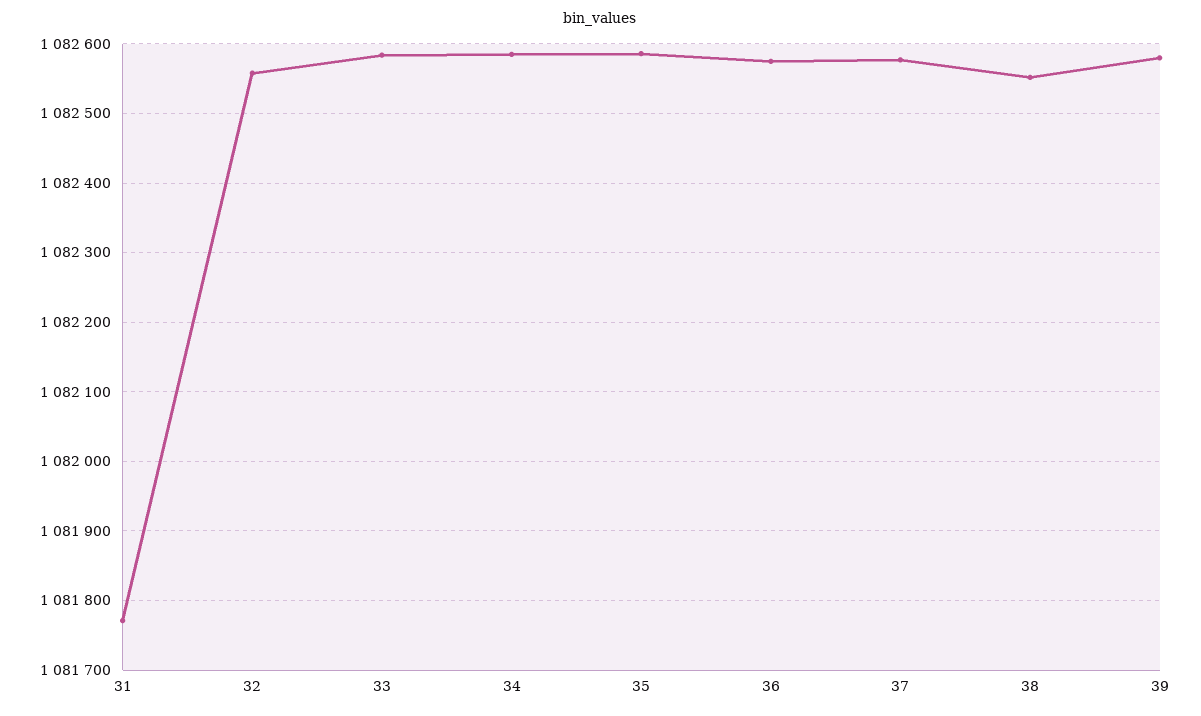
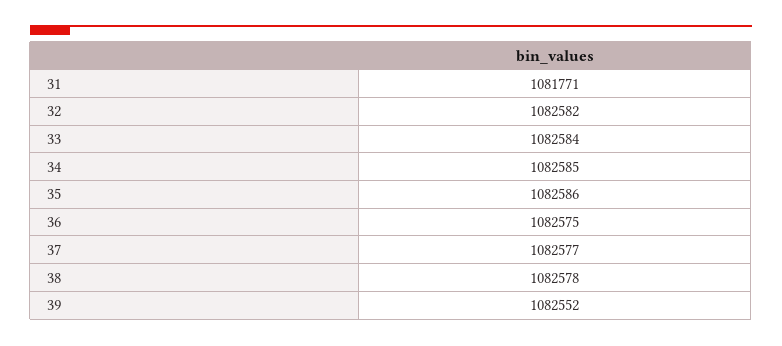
32: 1082560 -> 1082582
38: 1082550 -> 1082578
39: 1082580 -> 1082552

